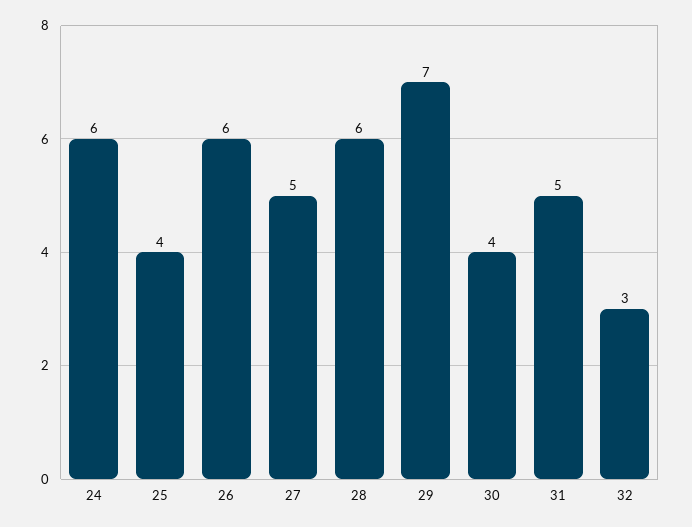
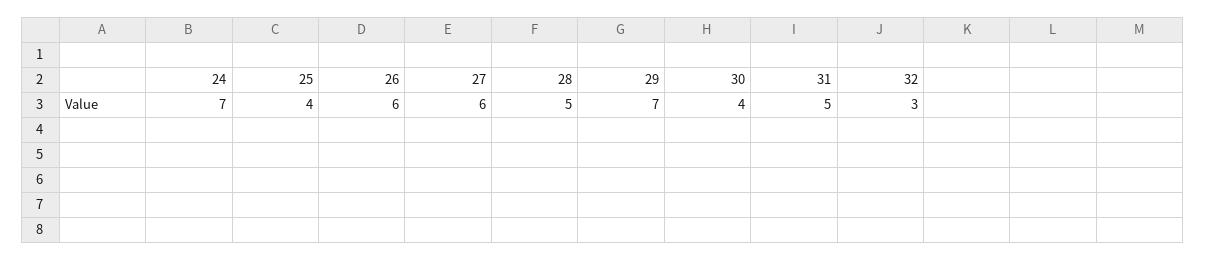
24: 6 -> 7
27: 5 -> 6
28: 6 -> 5

